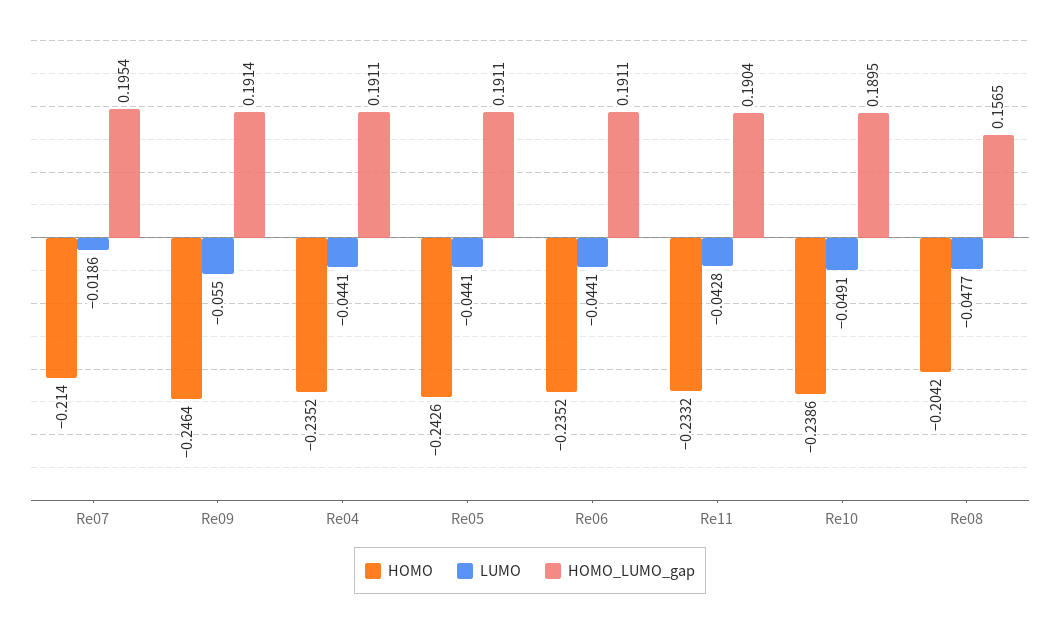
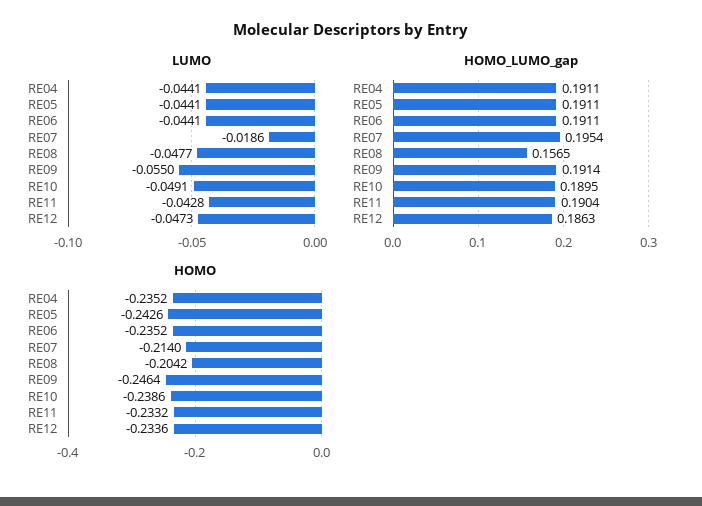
LUMO, RE12: none -> -0.0473
HOMO_LUMO_gap, RE12: none -> 0.1863
HOMO, RE12: none -> -0.2336

